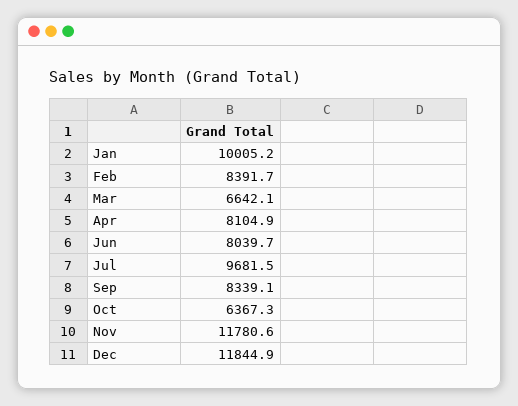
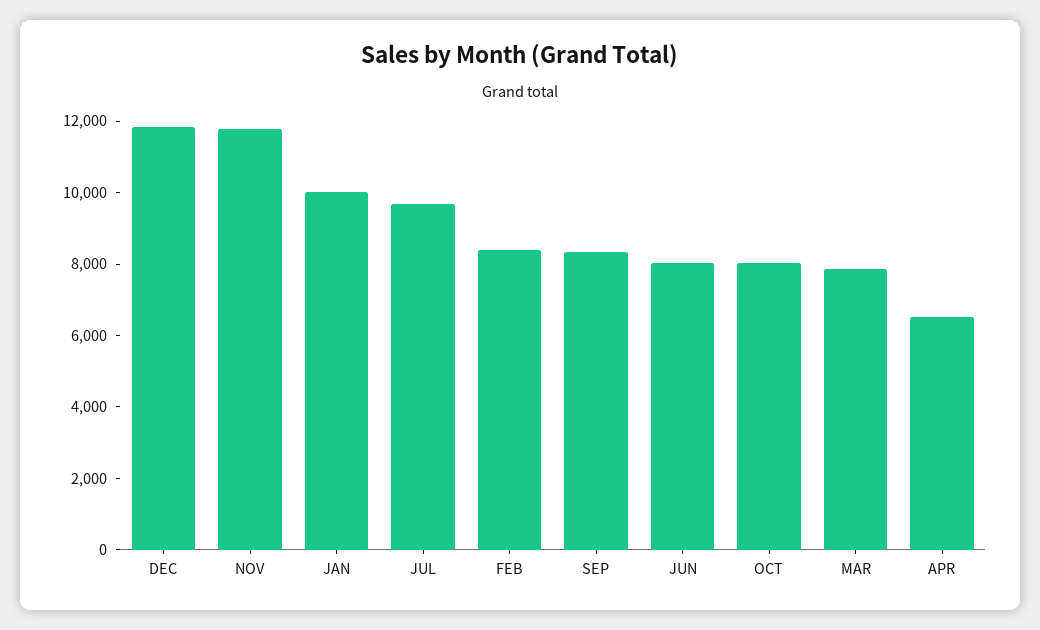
Mar: 6642.1 -> 8000
Apr: 8104.9 -> 6500
Oct: 6367.3 -> 8000

